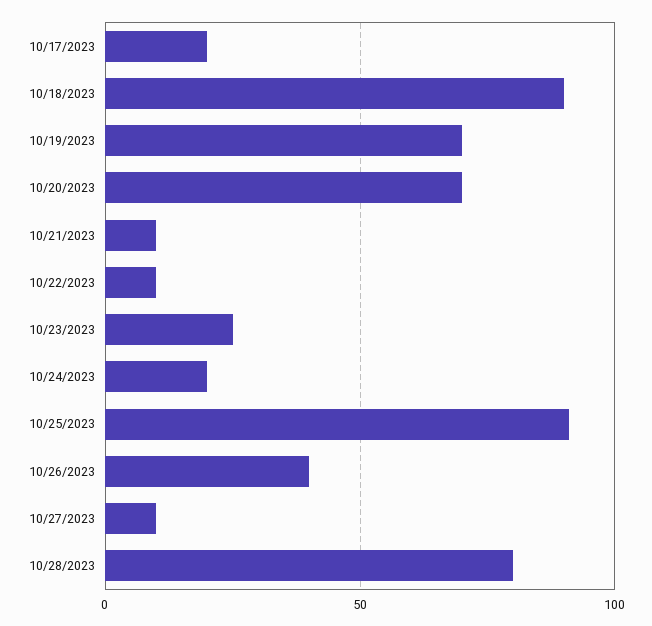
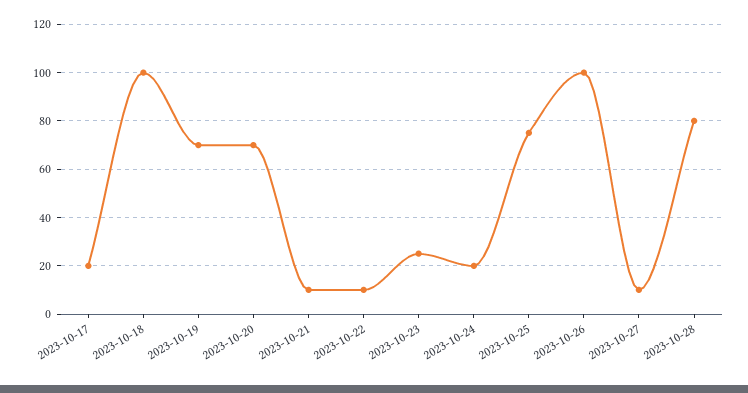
10/18/2023: 90 -> 100
10/25/2023: 90 -> 75
10/26/2023: 40 -> 100

